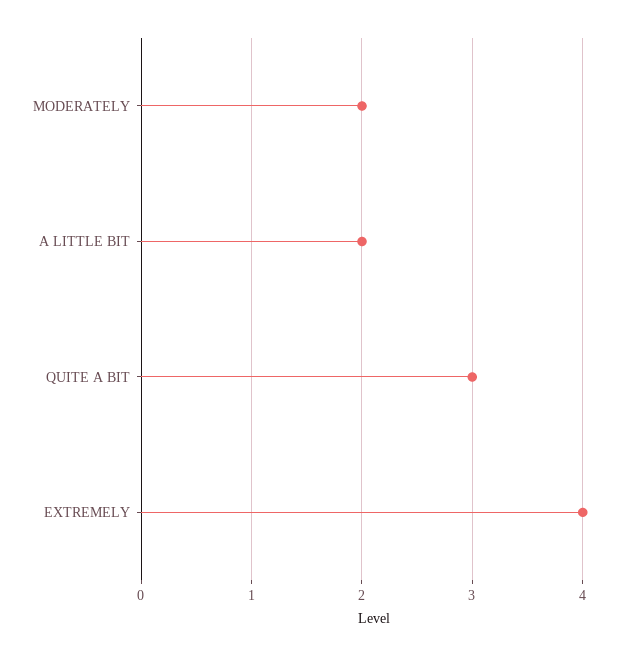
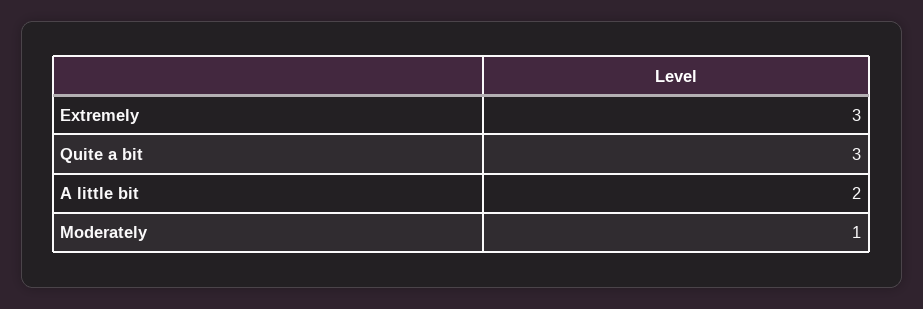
MODERATELY: 2 -> 1
EXTREMELY: 4 -> 3

